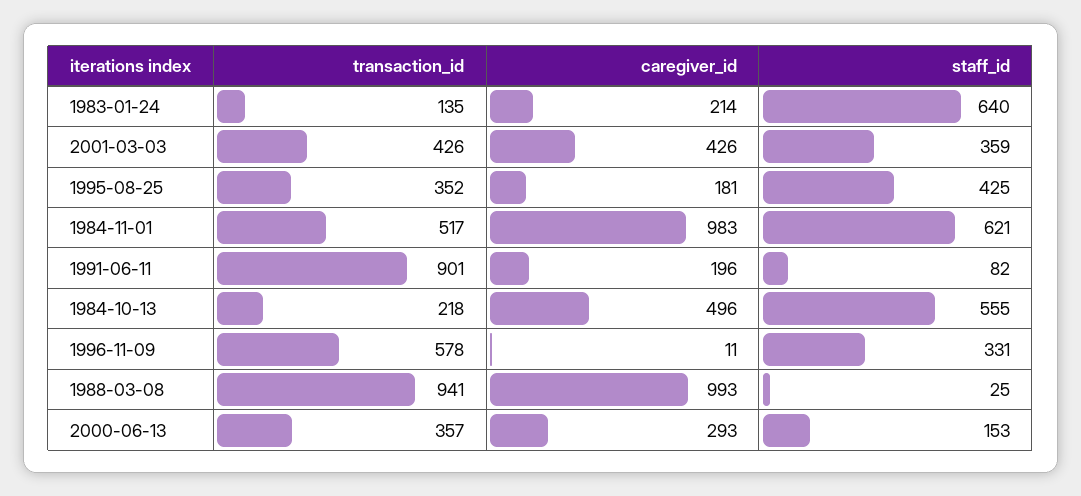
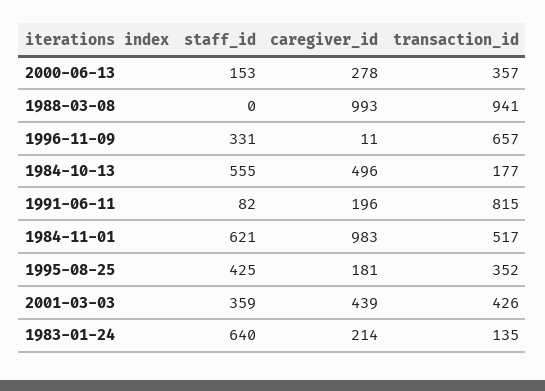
caregiver_id, 2001-03-03: 426 -> 439
transaction_id, 1991-06-11: 901 -> 815
transaction_id, 1984-10-13: 218 -> 177
transaction_id, 1996-11-09: 578 -> 657
staff_id, 1988-03-08: 25 -> 0
caregiver_id, 2000-06-13: 293 -> 278

